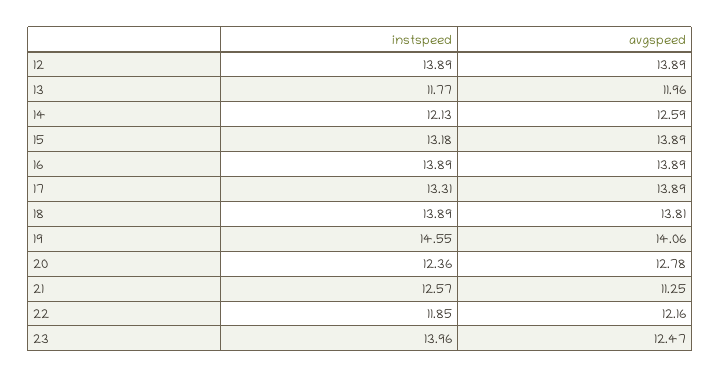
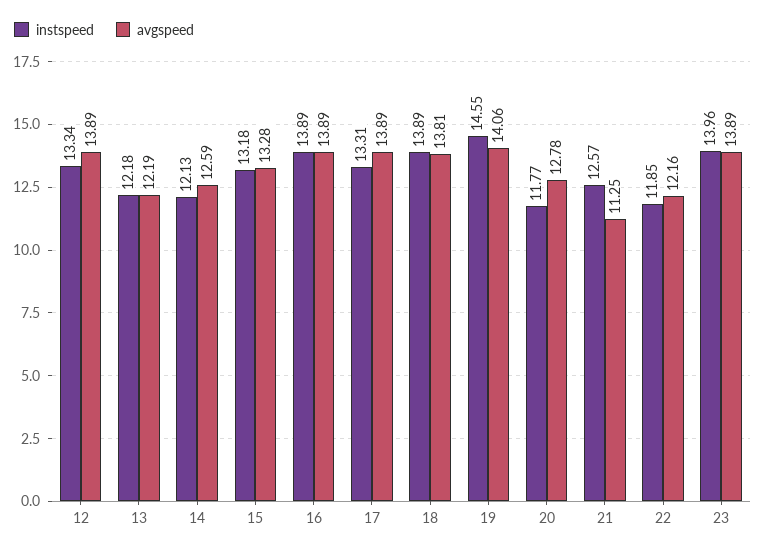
instspeed, 12: 13.89 -> 13.34
instspeed, 13: 11.77 -> 12.18
avgspeed, 13: 11.96 -> 12.19
avgspeed, 15: 13.89 -> 13.28
instspeed, 20: 12.36 -> 11.77
avgspeed, 23: 12.47 -> 13.89

